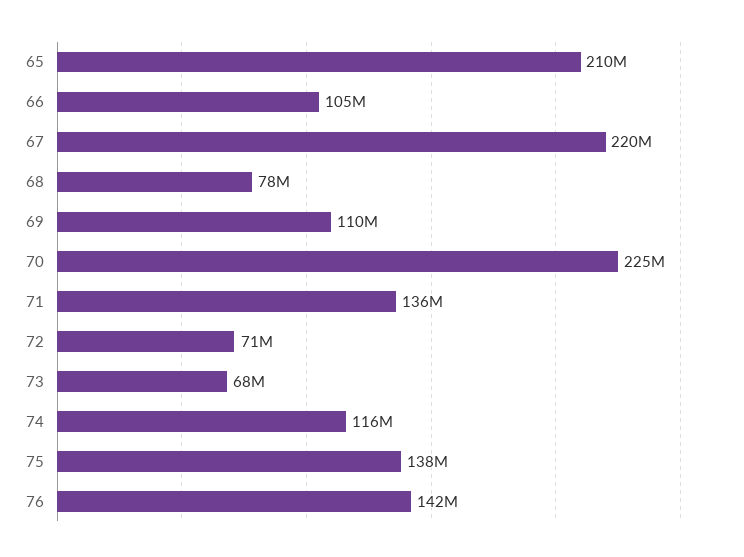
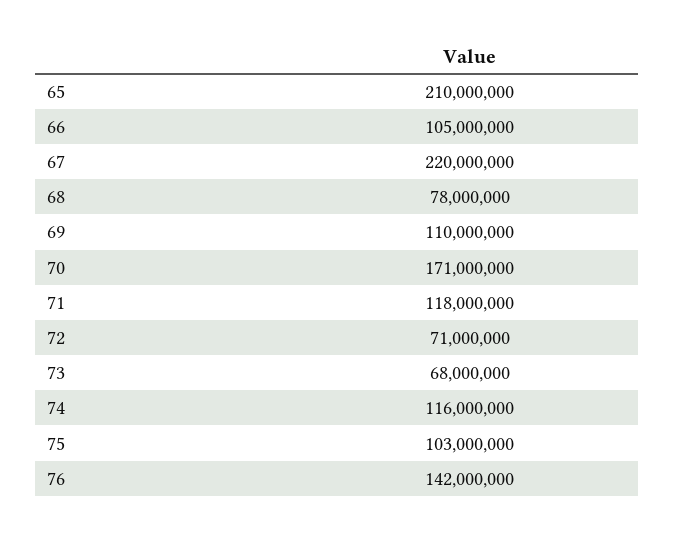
70: 225000000 -> 171000000
71: 136000000 -> 118000000
75: 138000000 -> 103000000

